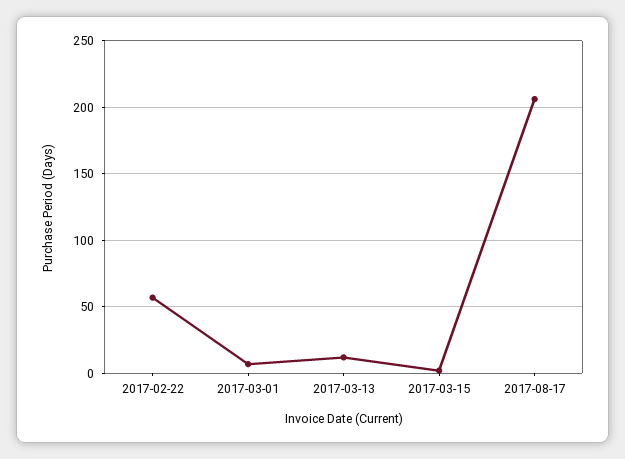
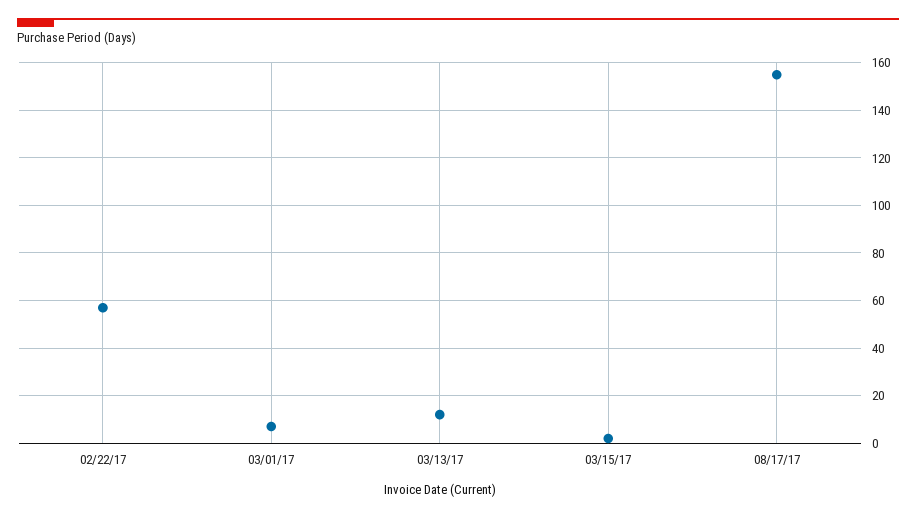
2017-08-17: 205 -> 155

